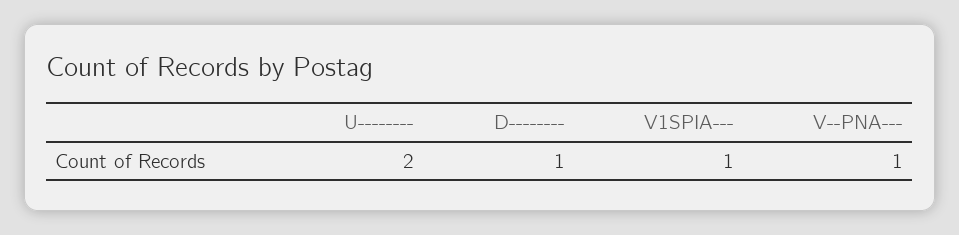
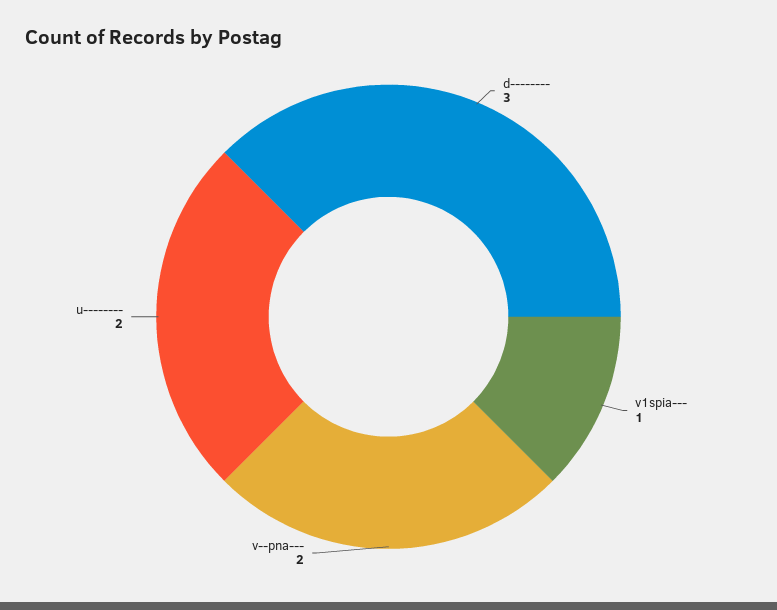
D--------: 1 -> 3
V--PNA---: 1 -> 2

